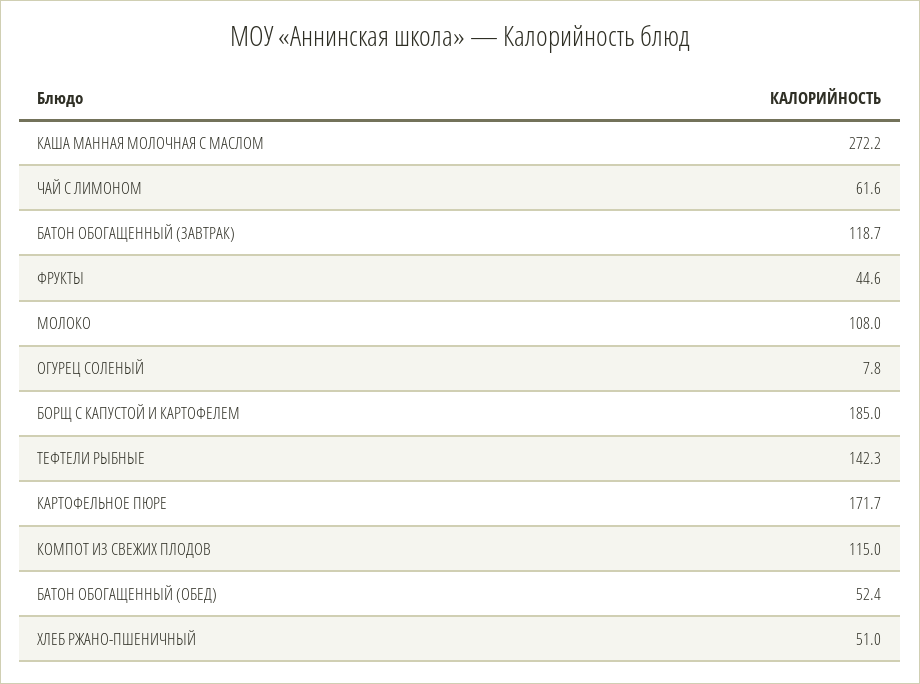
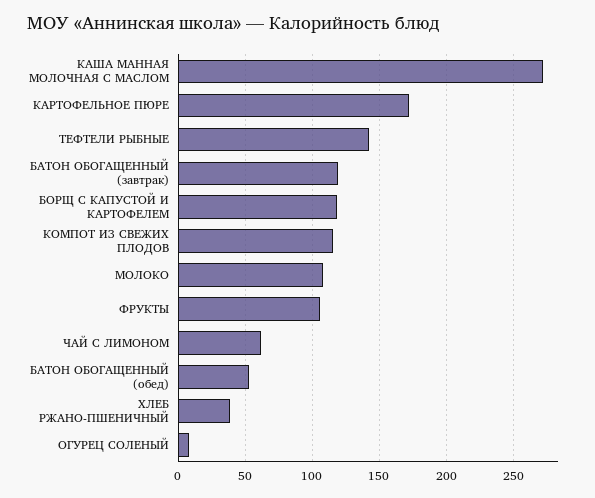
ФРУКТЫ: 44.6 -> 105
БОРЩ С КАПУСТОЙ И КАРТОФЕЛЕМ: 185 -> 120
ХЛЕБ РЖАНО-ПШЕНИЧНЫЙ: 51 -> 40

